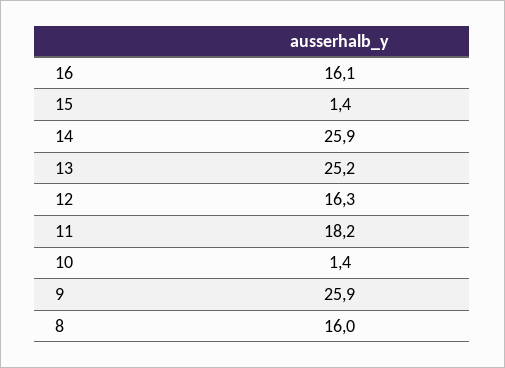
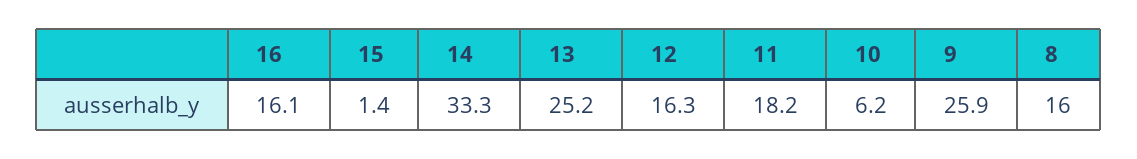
14: 25.9 -> 33.3
10: 1.4 -> 6.2

